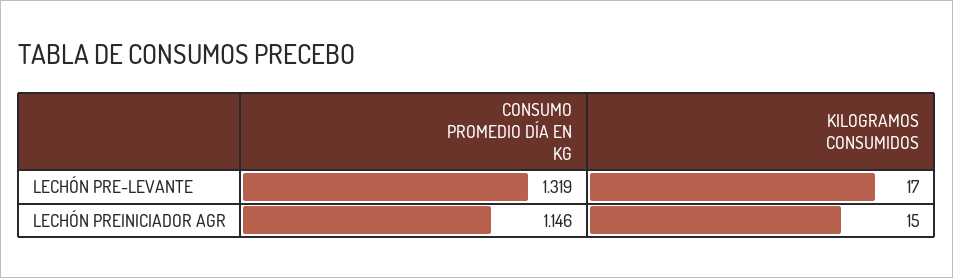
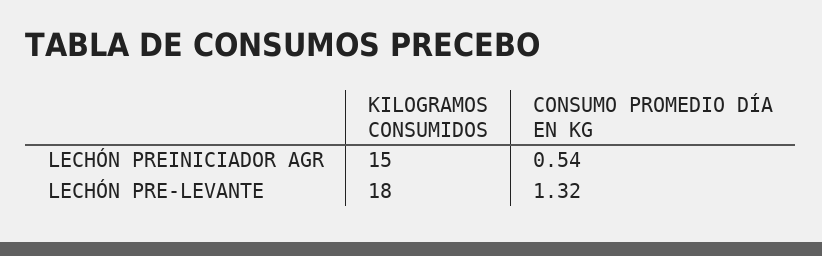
KILOGRAMOS CONSUMIDOS, LECHÓN PRE-LEVANTE: 17 -> 18
CONSUMO PROMEDIO DÍA EN KG, LECHÓN PREINICIADOR AGR: 1.146 -> 0.54

